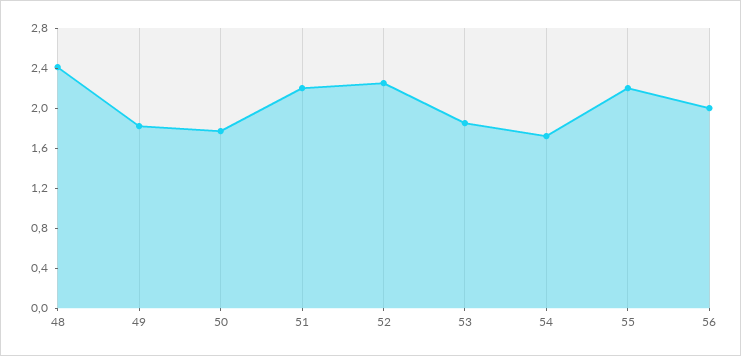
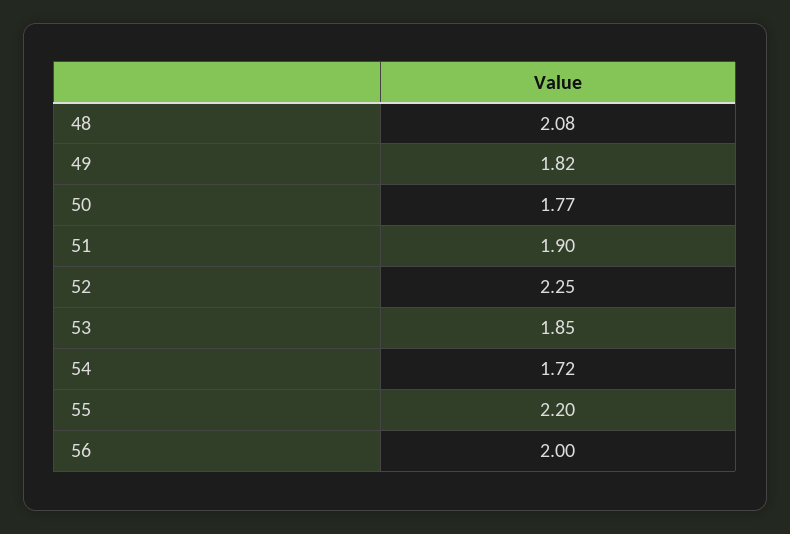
48: 2.4 -> 2.08
51: 2.2 -> 1.9

